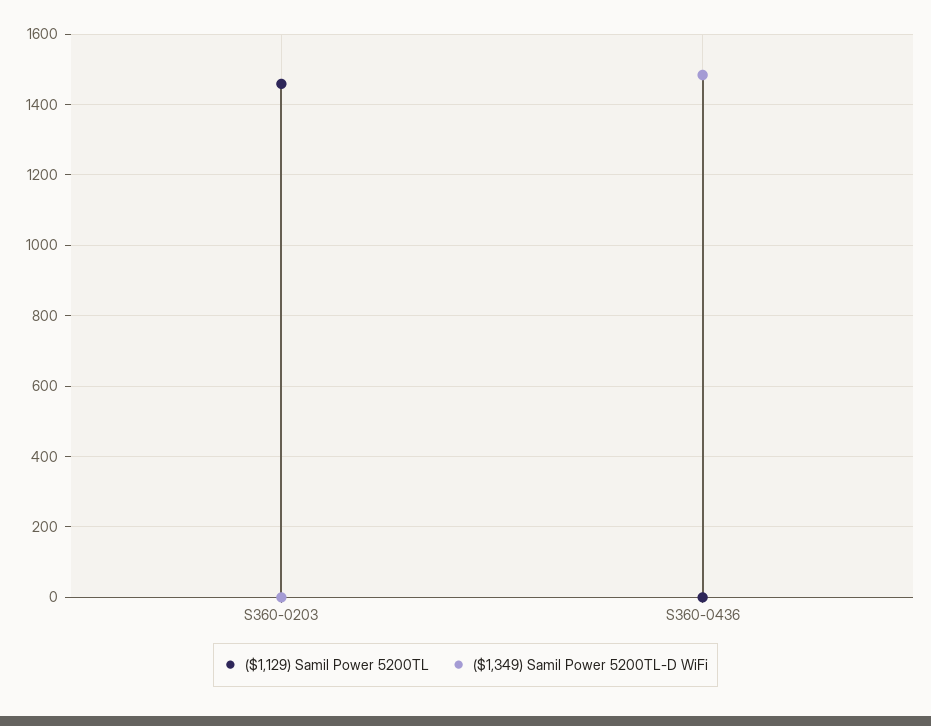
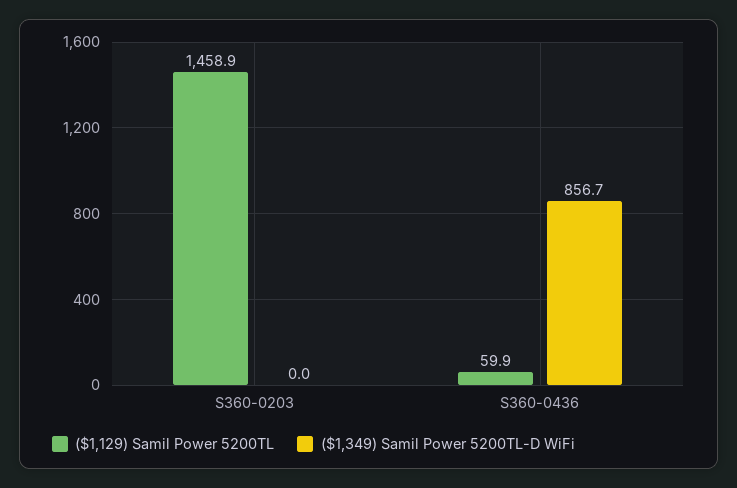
($1,129) Samil Power 5200TL, S360-0436: 0 -> 59.9
($1,349) Samil Power 5200TL-D WiFi, S360-0436: 1480 -> 856.7

